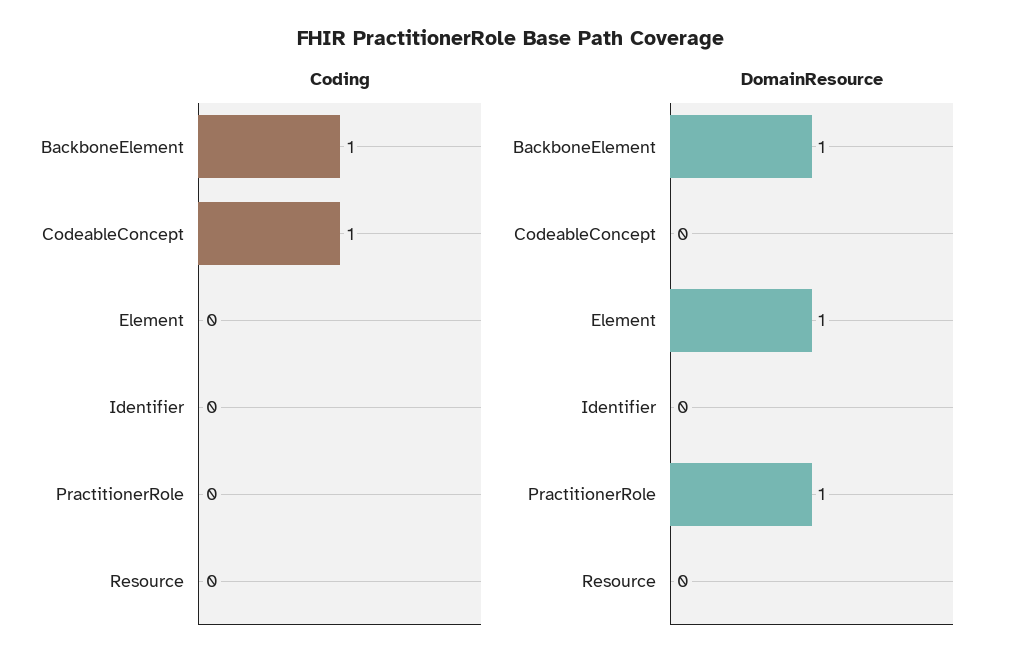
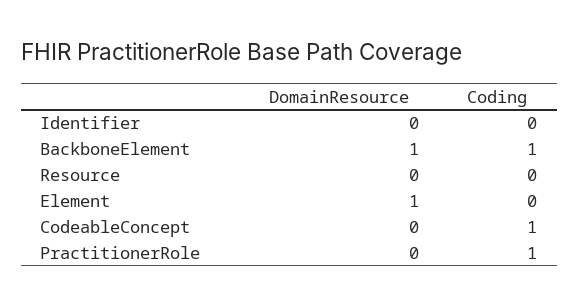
Coding, PractitionerRole: 0 -> 1
DomainResource, PractitionerRole: 1 -> 0

